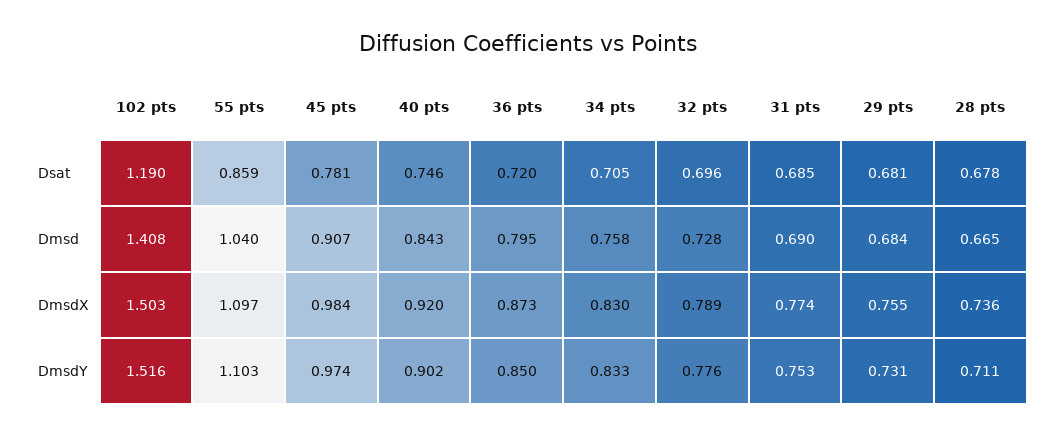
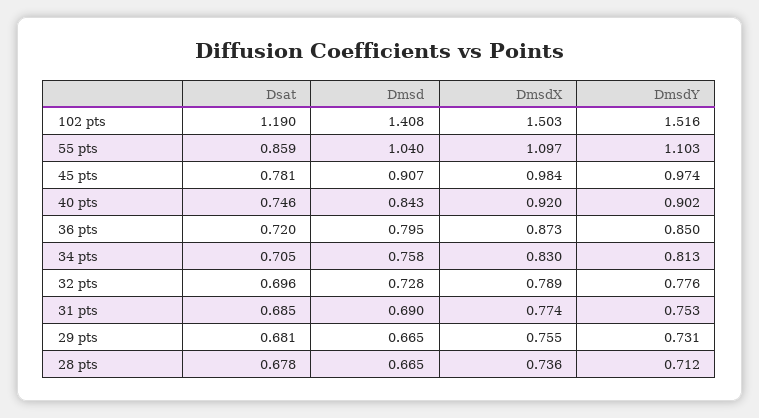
29 pts, Dmsd: 0.684 -> 0.665
34 pts, DmsdY: 0.833 -> 0.813
28 pts, DmsdY: 0.711 -> 0.712

